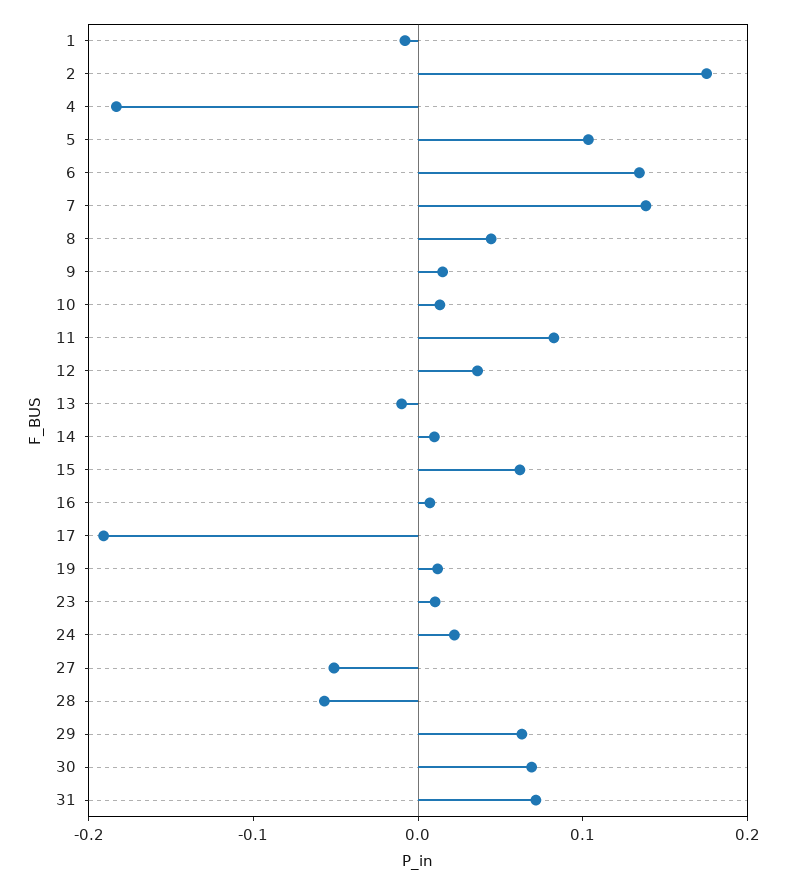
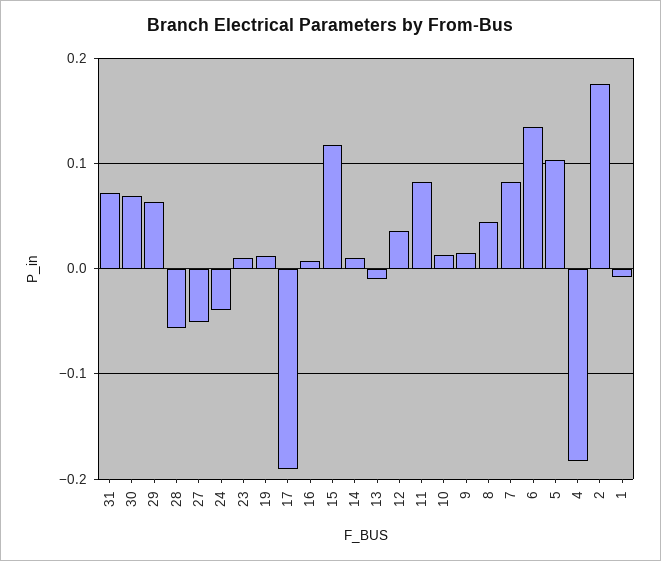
7: 0.14 -> 0.08
15: 0.06 -> 0.12
24: 0.02 -> -0.04

